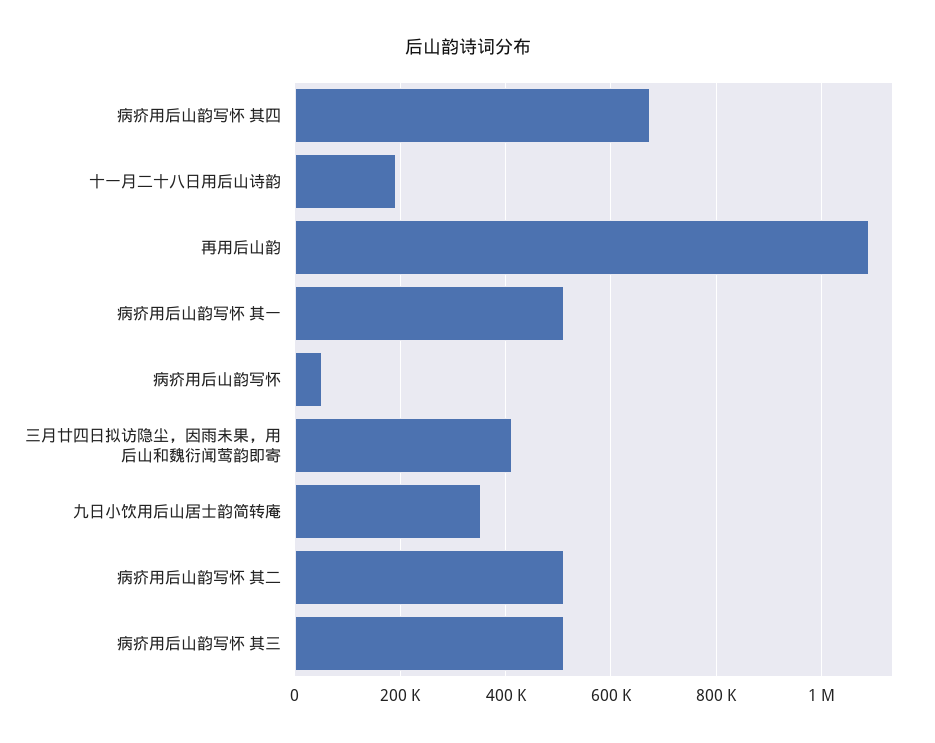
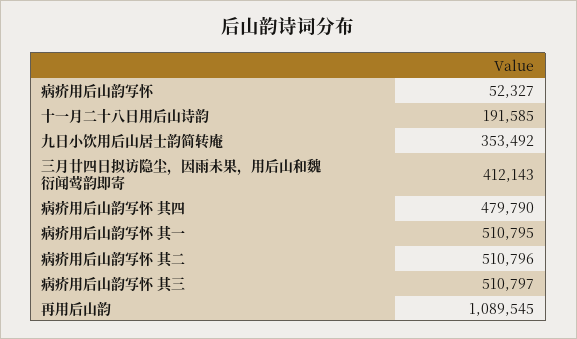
病疥用后山韵写怀 其四: 680000 -> 479790

